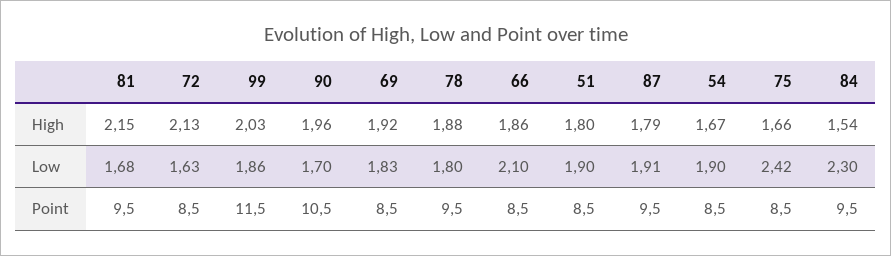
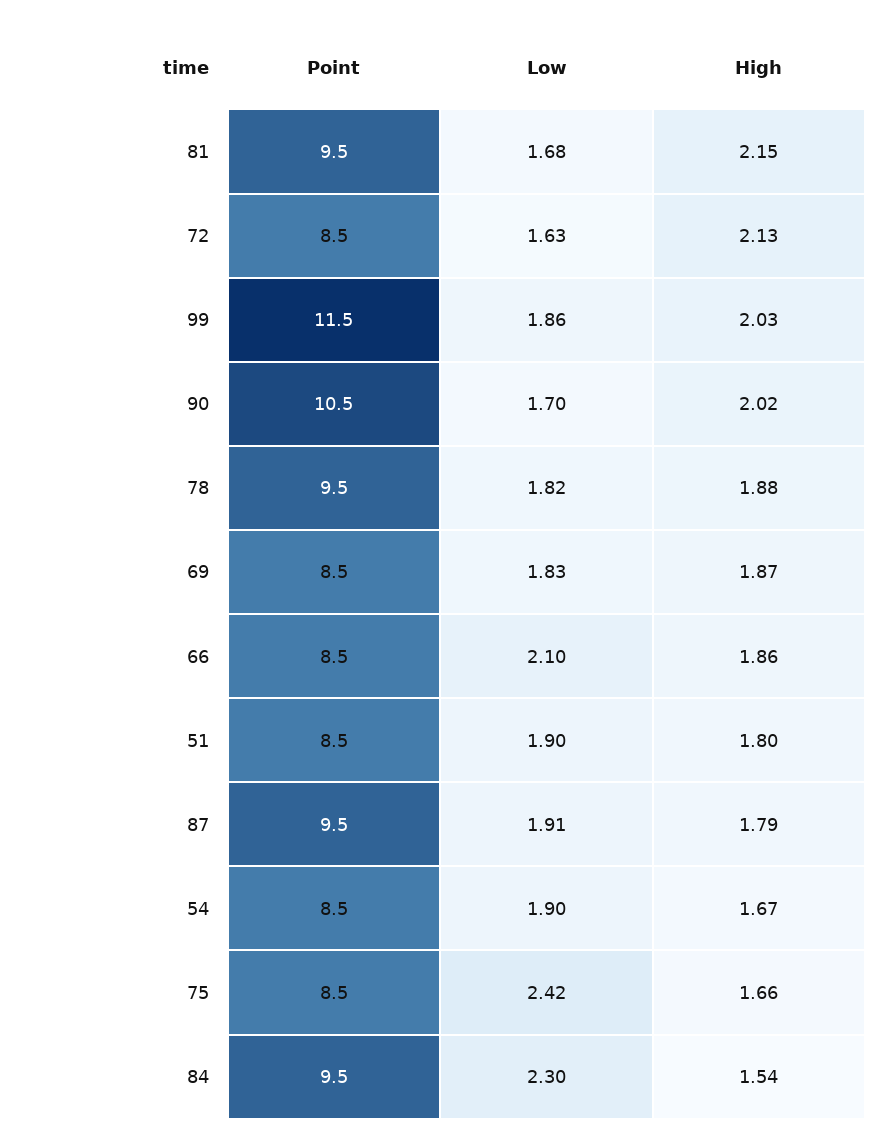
90, High: 1.96 -> 2.02
69, High: 1.92 -> 1.87
78, Low: 1.8 -> 1.82

